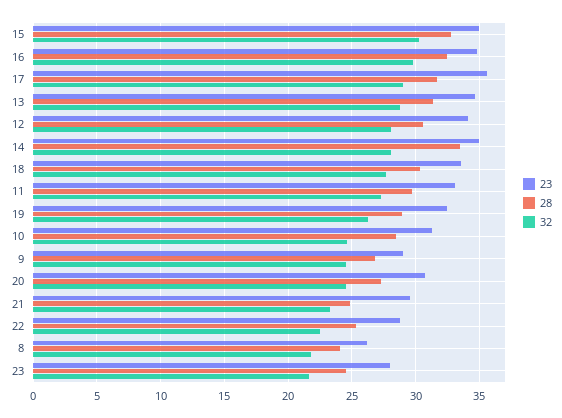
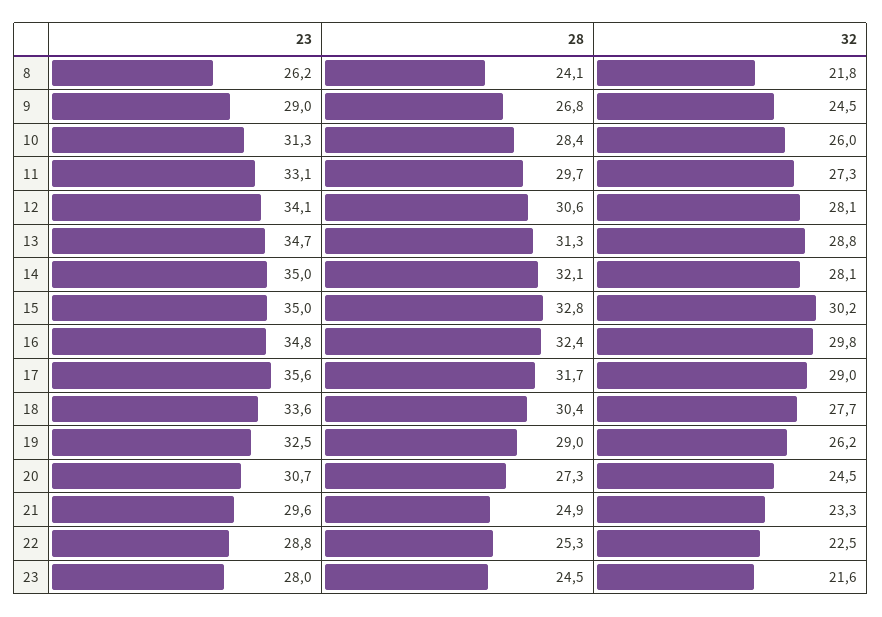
28, 14: 33.5 -> 32.1
32, 10: 24.5 -> 26

